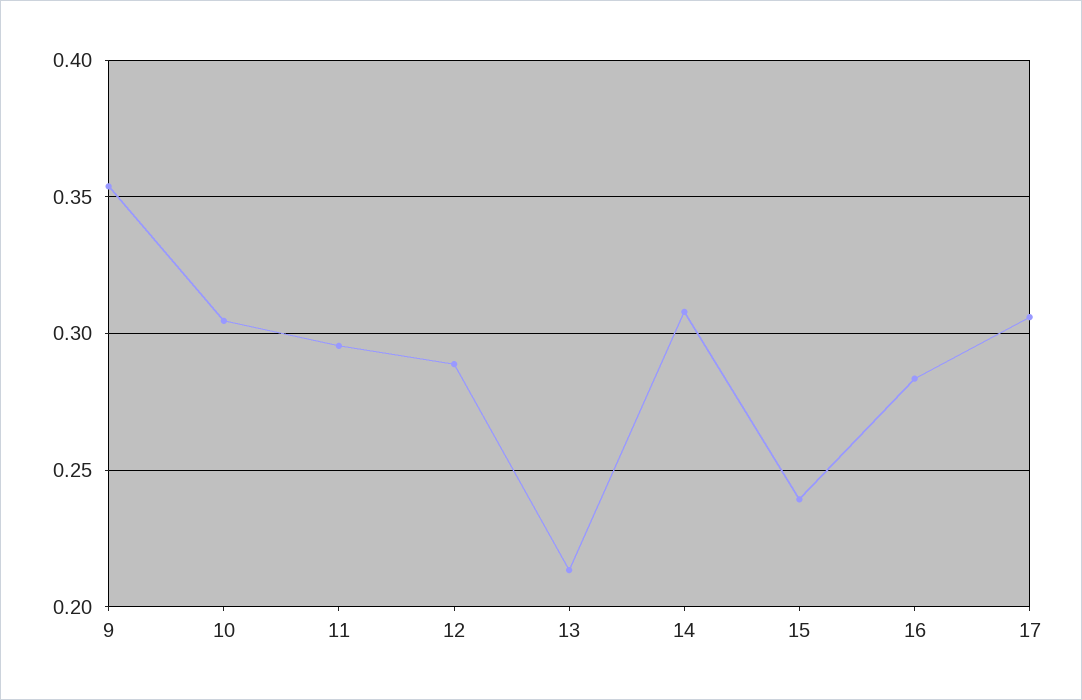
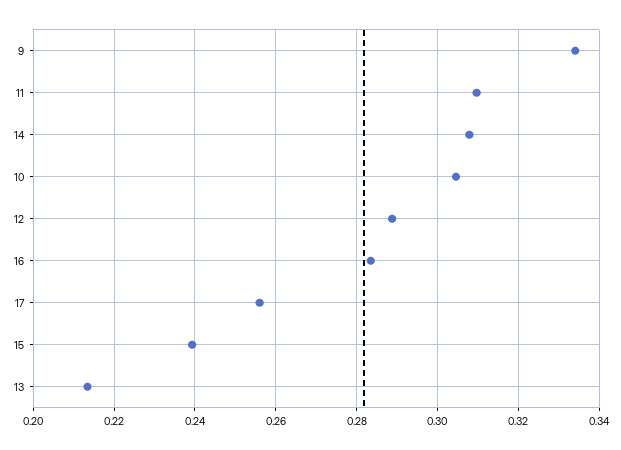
9: 0.355 -> 0.334
11: 0.295 -> 0.31
17: 0.305 -> 0.256

